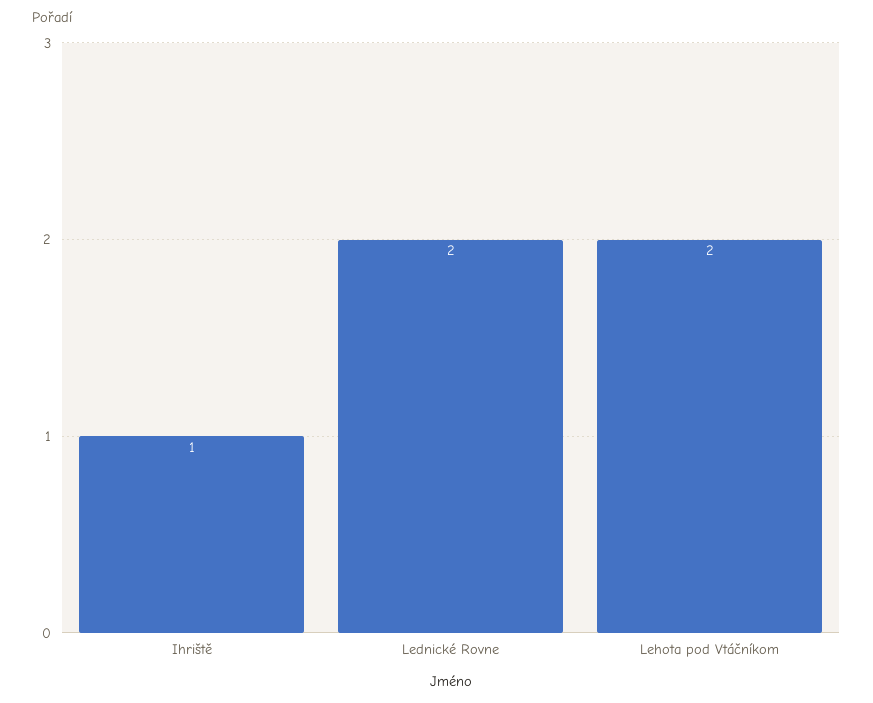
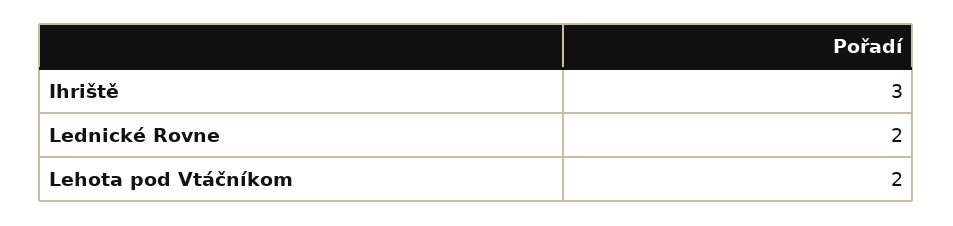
Ihriště: 1 -> 3

